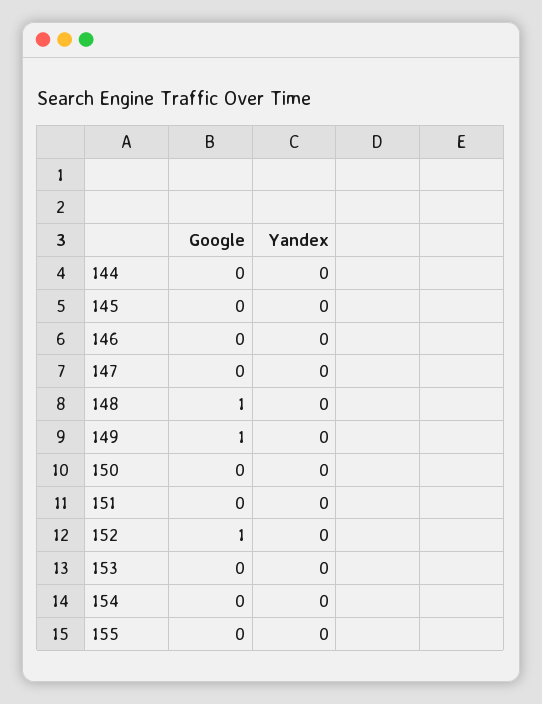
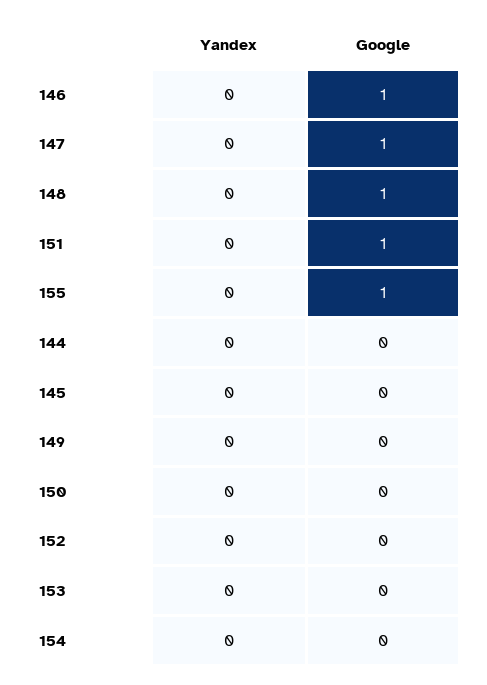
Google, 146: 0 -> 1
Google, 147: 0 -> 1
Google, 149: 1 -> 0
Google, 151: 0 -> 1
Google, 152: 1 -> 0
Google, 155: 0 -> 1

